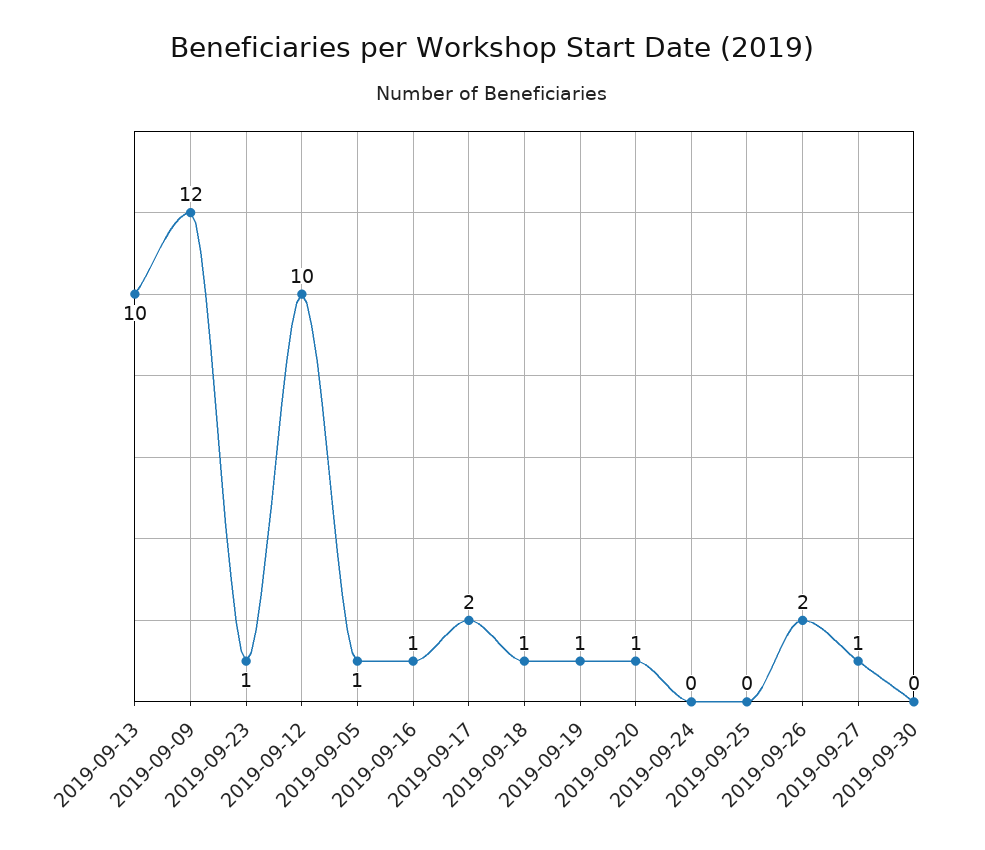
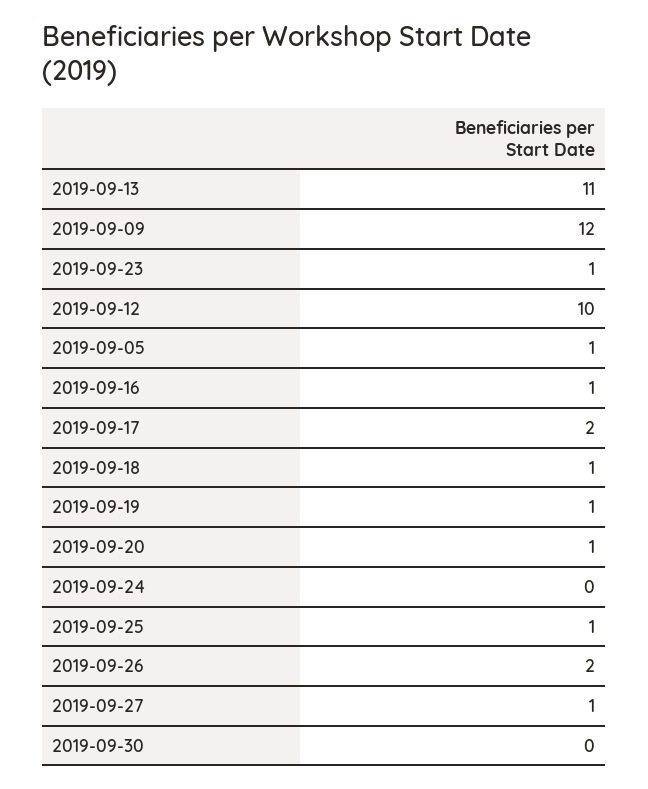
2019-09-13: 10 -> 11
2019-09-25: 0 -> 1

